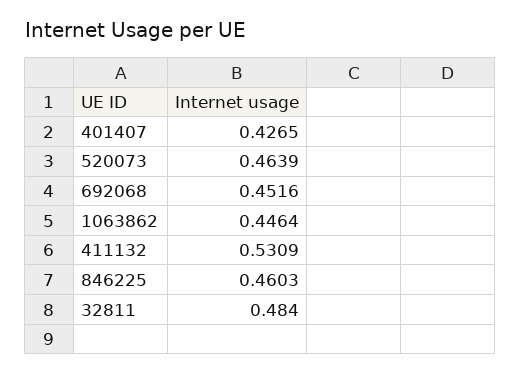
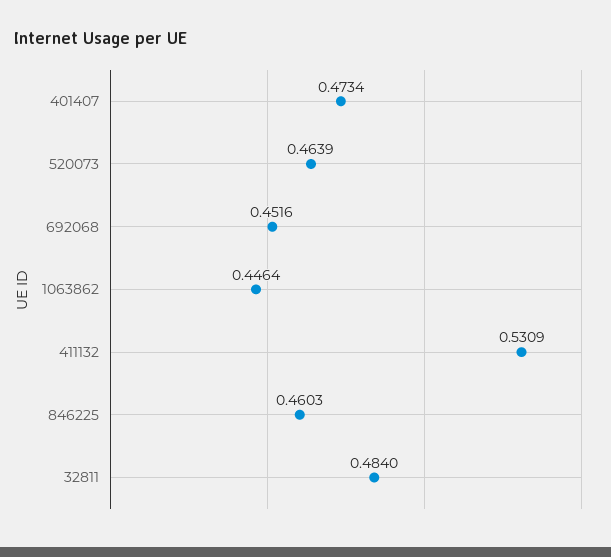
401407: 0.4265 -> 0.4734

